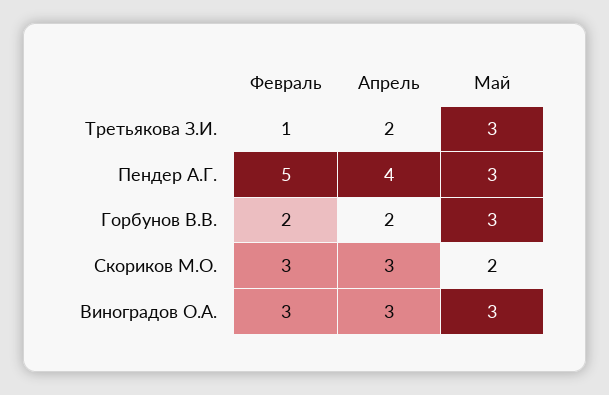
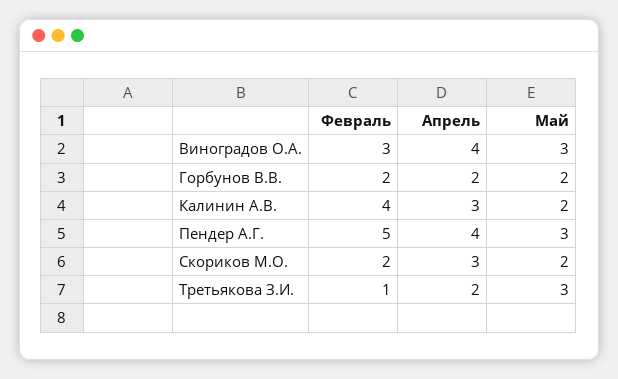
Май, Горбунов В.В.: 3 -> 2
Февраль, Скориков М.О.: 3 -> 2
Апрель, Виноградов О.А.: 3 -> 4
Февраль, Калинин А.В.: none -> 4
Апрель, Калинин А.В.: none -> 3
Май, Калинин А.В.: none -> 2

